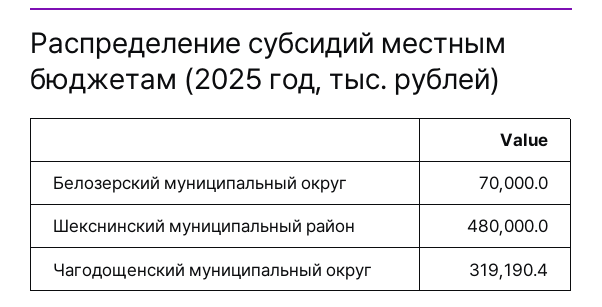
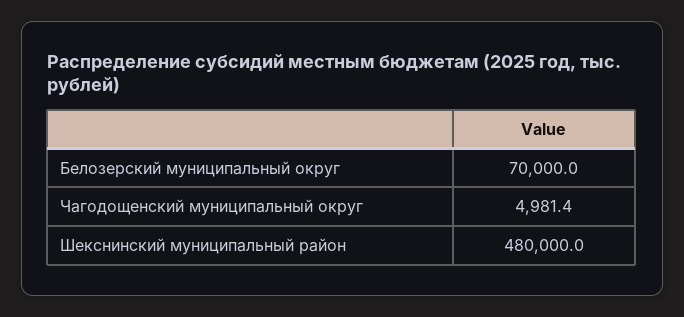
Чагодощенский муниципальный округ: 319190.4 -> 4981.4

